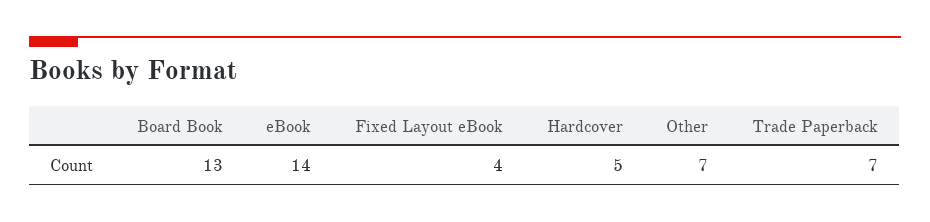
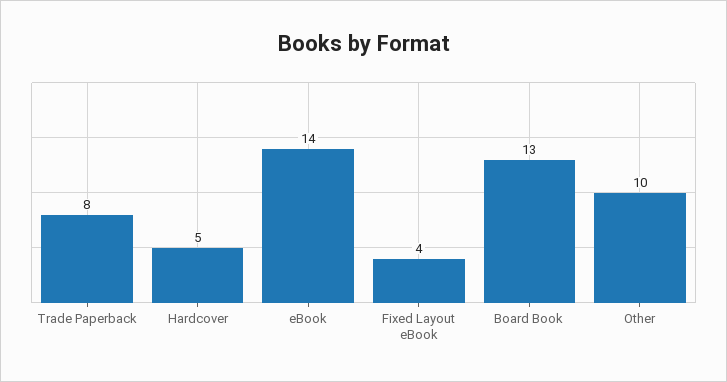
Other: 7 -> 10
Trade Paperback: 7 -> 8

